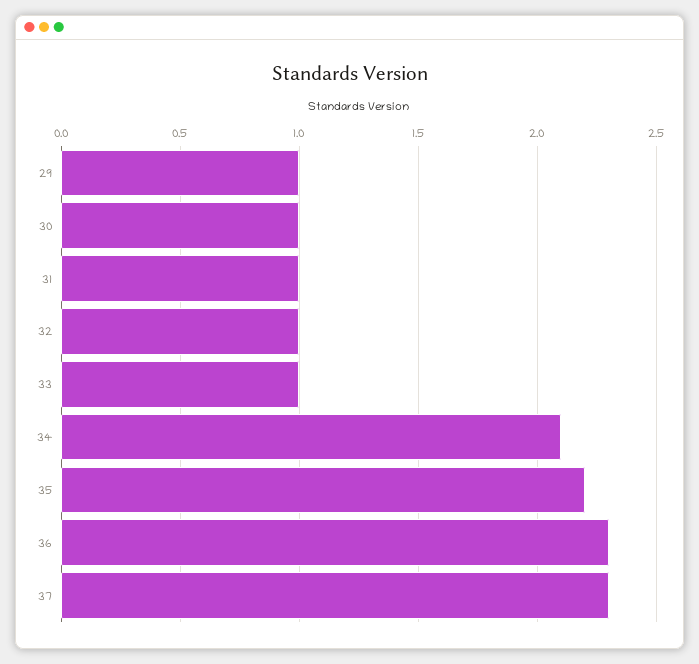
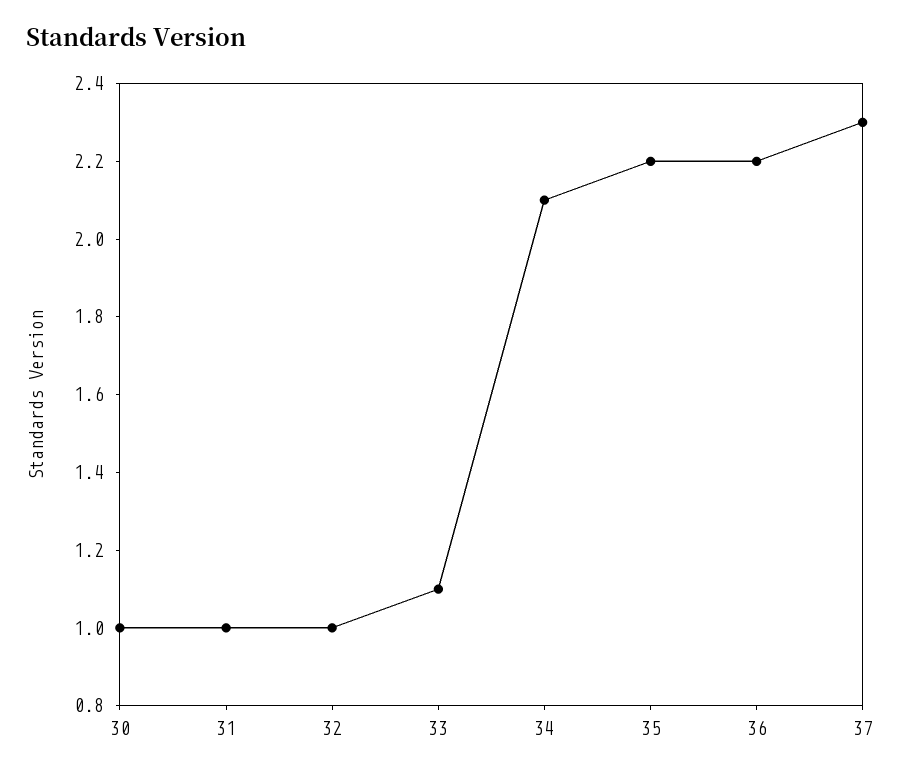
29: 1 -> none
33: 1 -> 1.1
36: 2.3 -> 2.2

